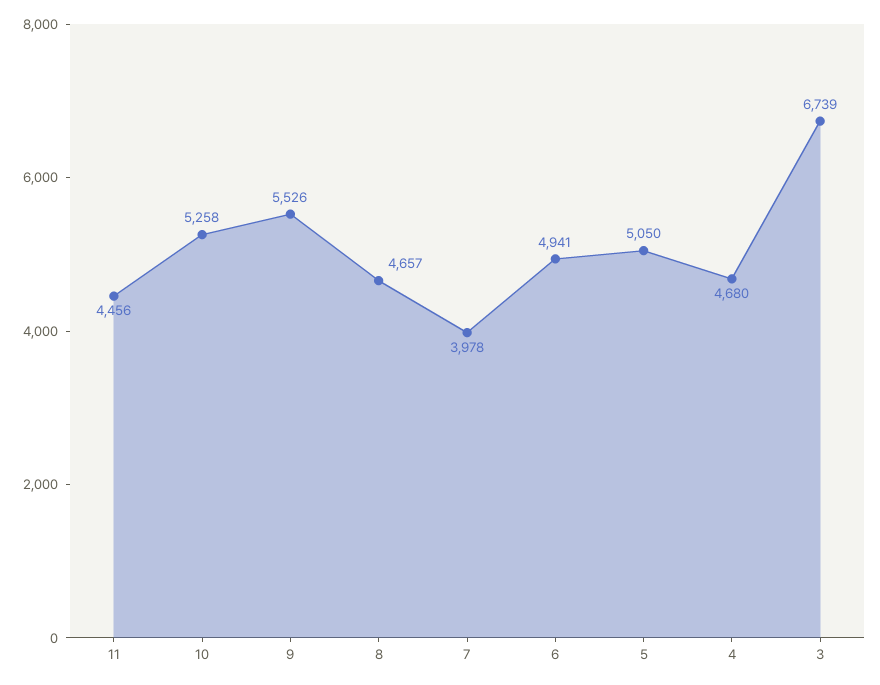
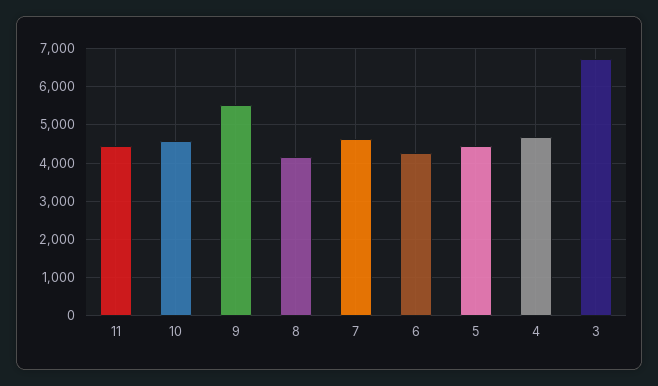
10: 5258 -> 4600
8: 4657 -> 4200
7: 3978 -> 4600
6: 4941 -> 4200
5: 5050 -> 4400

